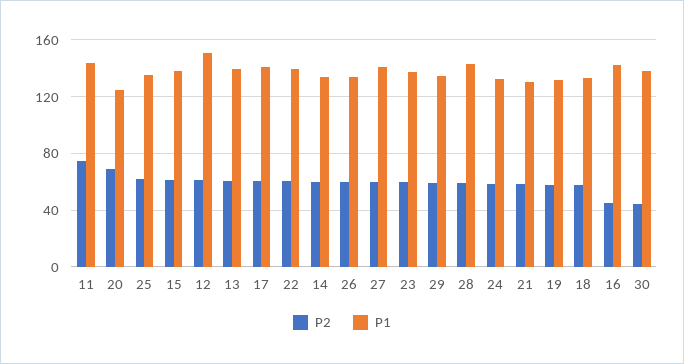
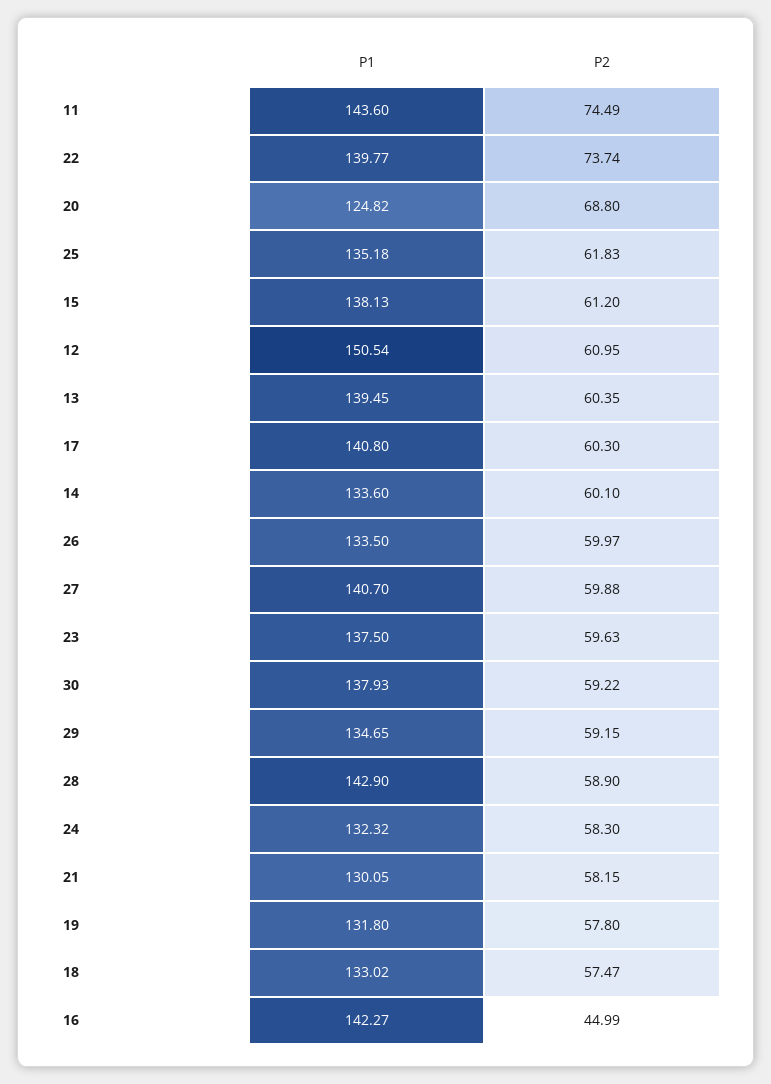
P2, 22: 60 -> 73.74
P2, 30: 45 -> 59.22

